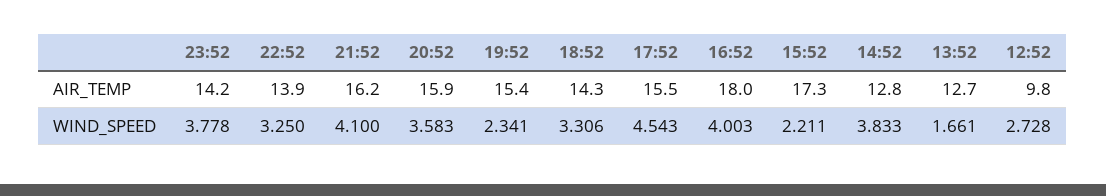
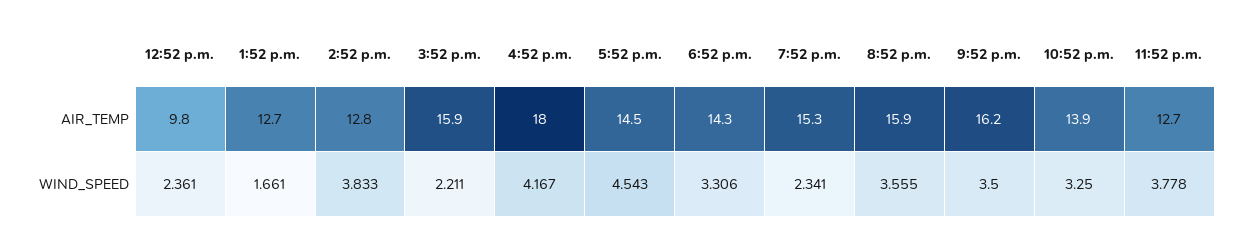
23:52, AIR_TEMP: 14.2 -> 12.7
19:52, AIR_TEMP: 15.4 -> 15.3
17:52, AIR_TEMP: 15.5 -> 14.5
15:52, AIR_TEMP: 17.3 -> 15.9
21:52, WIND_SPEED: 4.1 -> 3.5
20:52, WIND_SPEED: 3.583 -> 3.555
16:52, WIND_SPEED: 4.003 -> 4.167
12:52, WIND_SPEED: 2.728 -> 2.361

